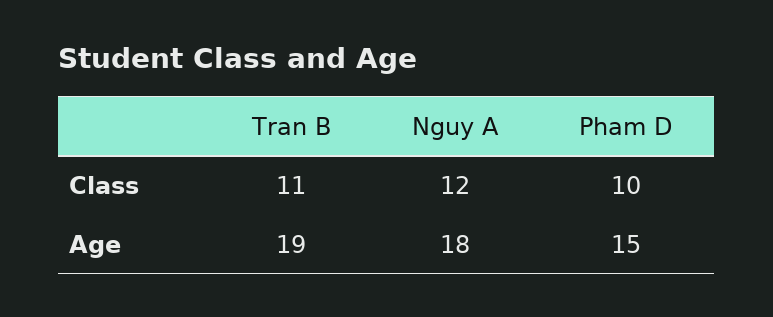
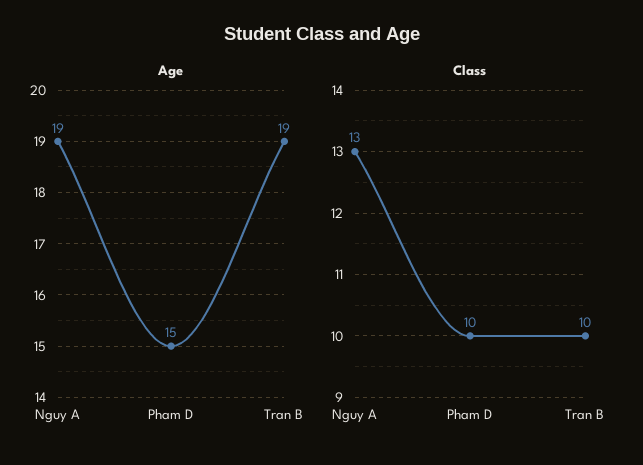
Class, Tran B: 11 -> 10
Class, Nguy A: 12 -> 13
Age, Nguy A: 18 -> 19

